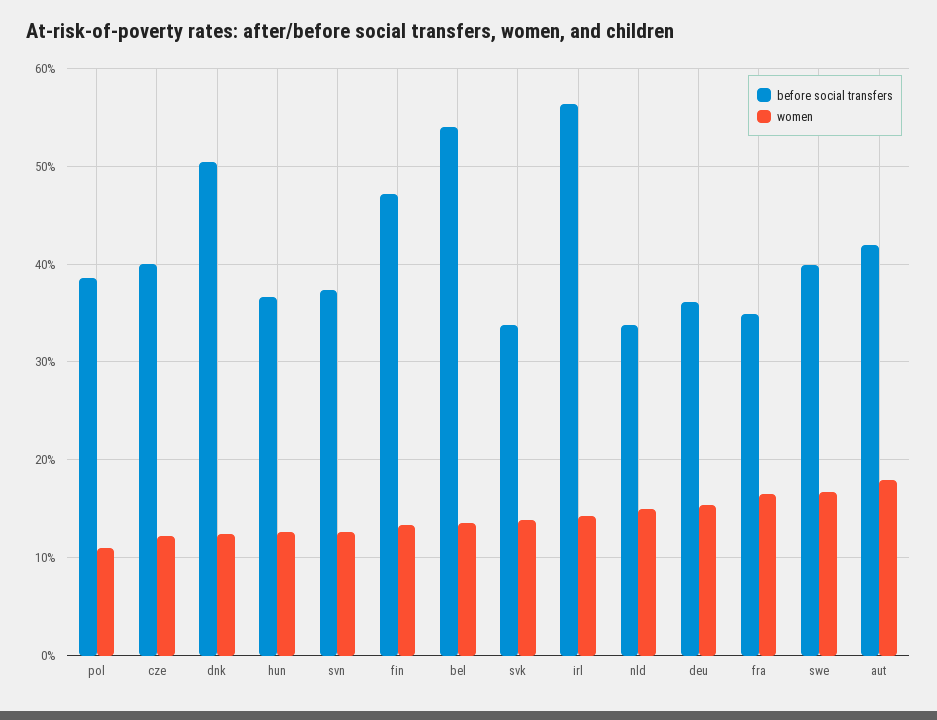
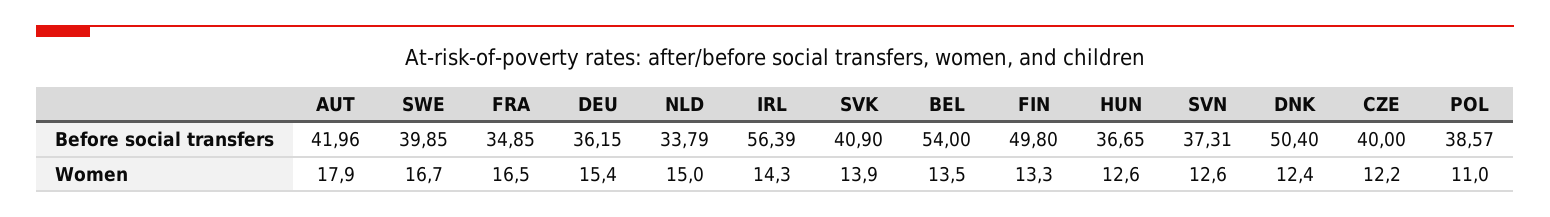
before social transfers, fin: 47 -> 49.8
before social transfers, svk: 34 -> 40.9

